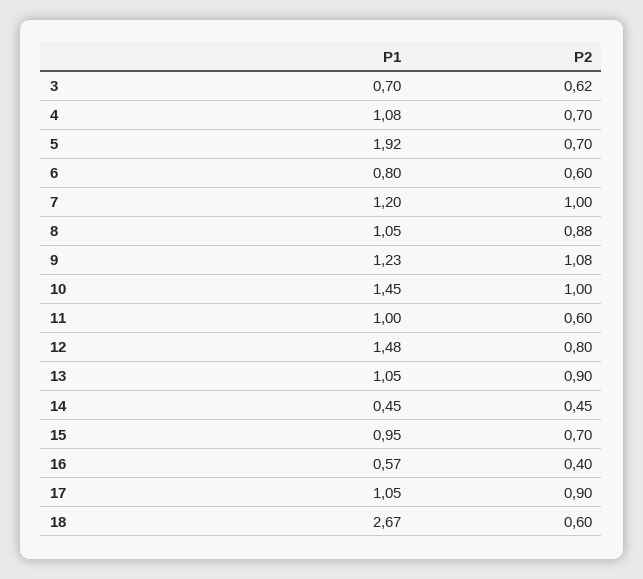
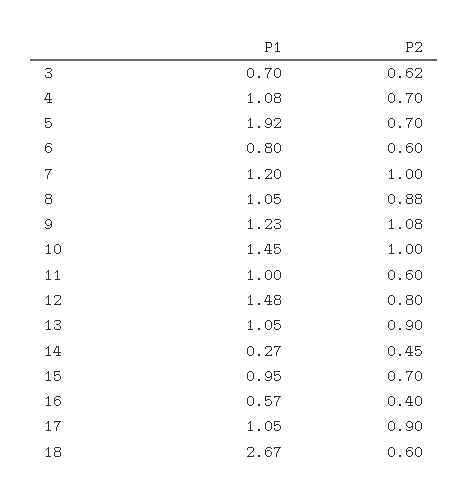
P1, 14: 0.45 -> 0.27

